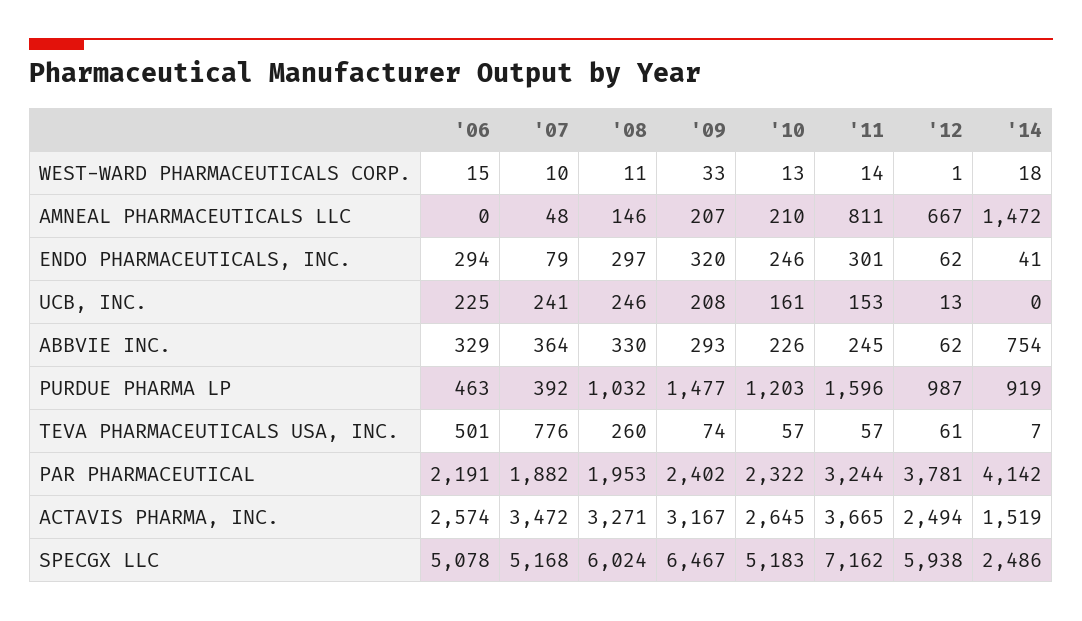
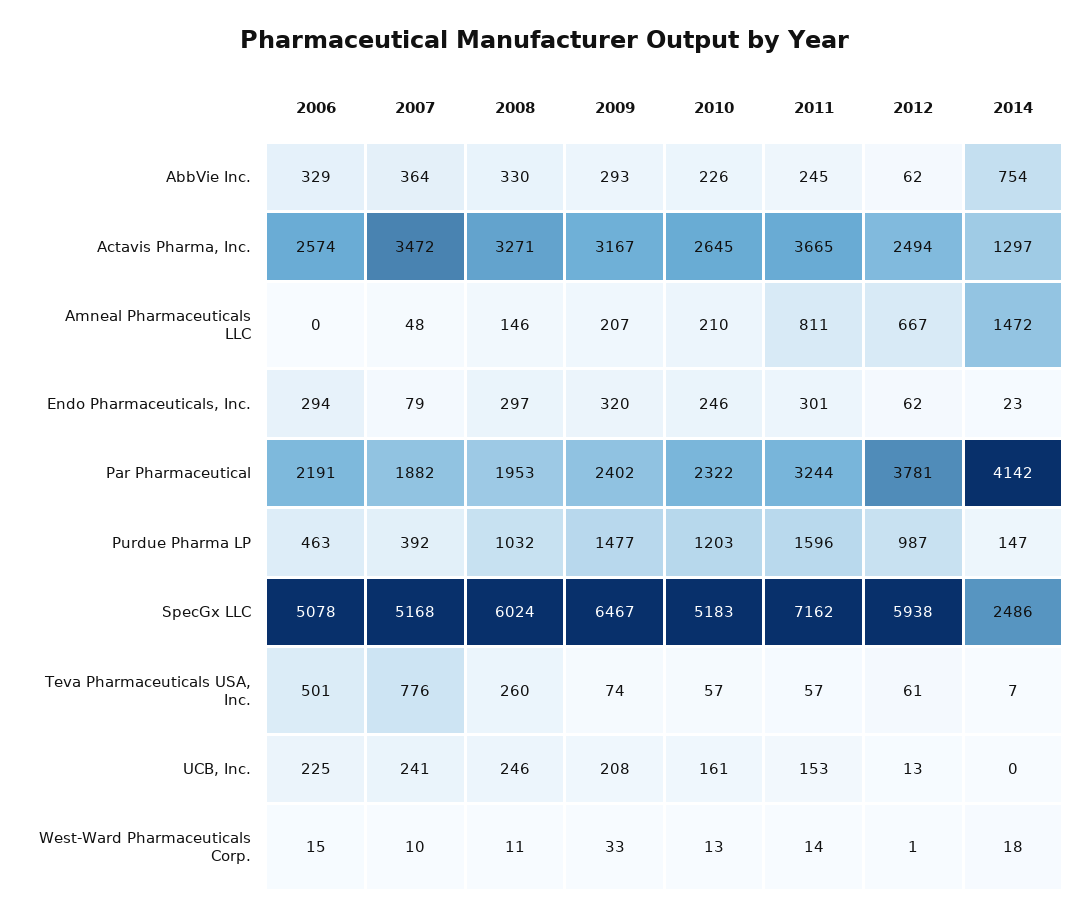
'14, ENDO PHARMACEUTICALS, INC.: 41 -> 23
'14, PURDUE PHARMA LP: 919 -> 147
'14, ACTAVIS PHARMA, INC.: 1519 -> 1297

